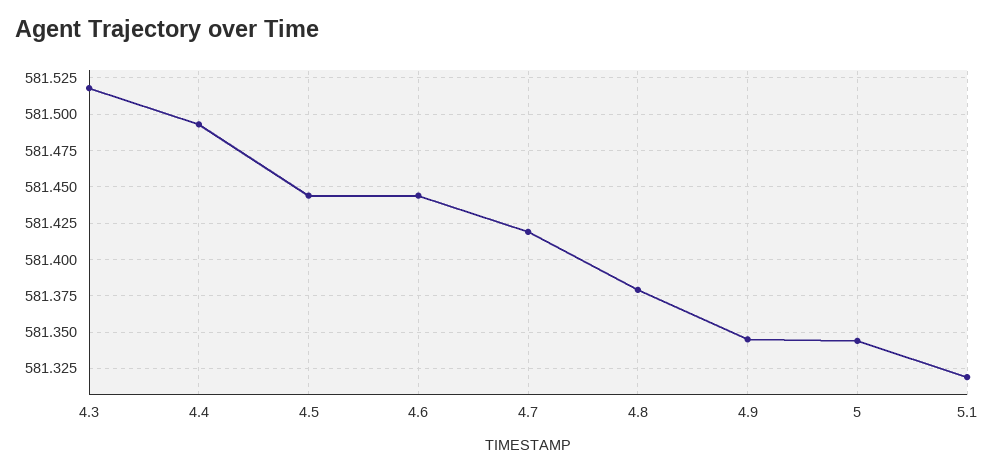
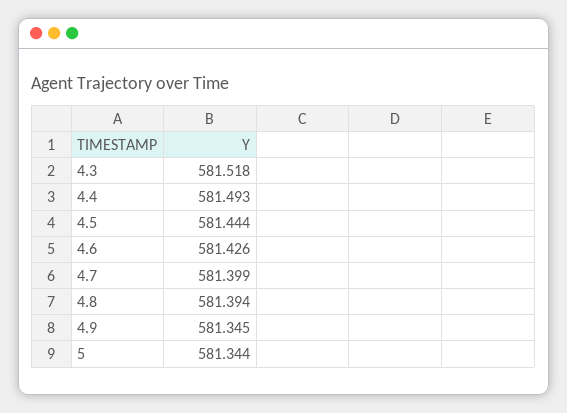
4.6: 581.445 -> 581.426
4.7: 581.42 -> 581.399
4.8: 581.38 -> 581.394
5.1: 581.32 -> none

